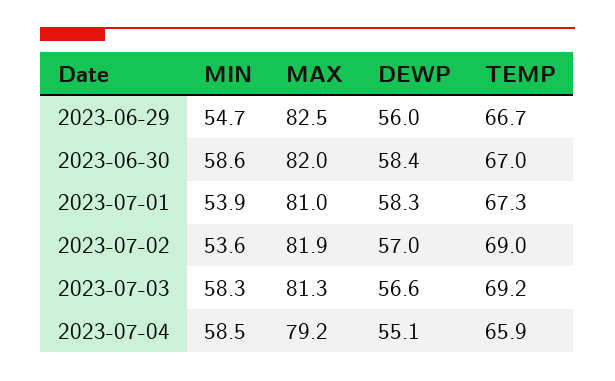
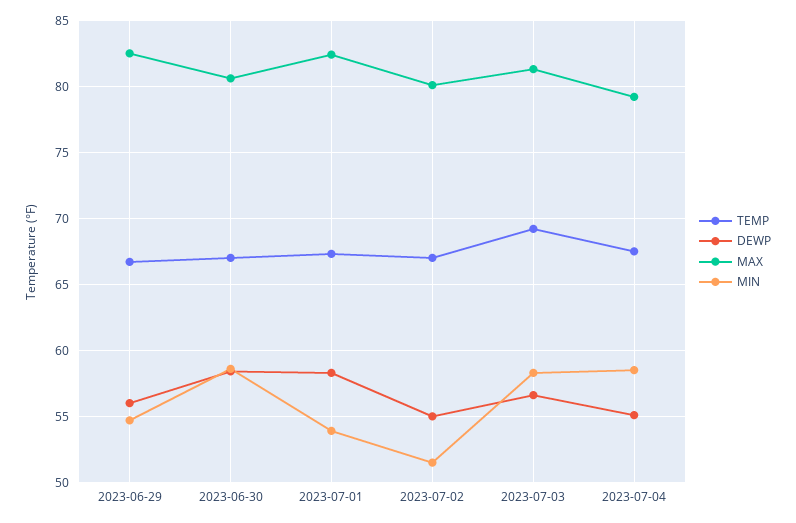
MAX, 2023-06-30: 82 -> 80.5
MAX, 2023-07-01: 81 -> 82.5
MIN, 2023-07-02: 53.6 -> 51.5
MAX, 2023-07-02: 81.9 -> 80
DEWP, 2023-07-02: 57 -> 55
TEMP, 2023-07-02: 69 -> 67
TEMP, 2023-07-04: 65.9 -> 67.5

